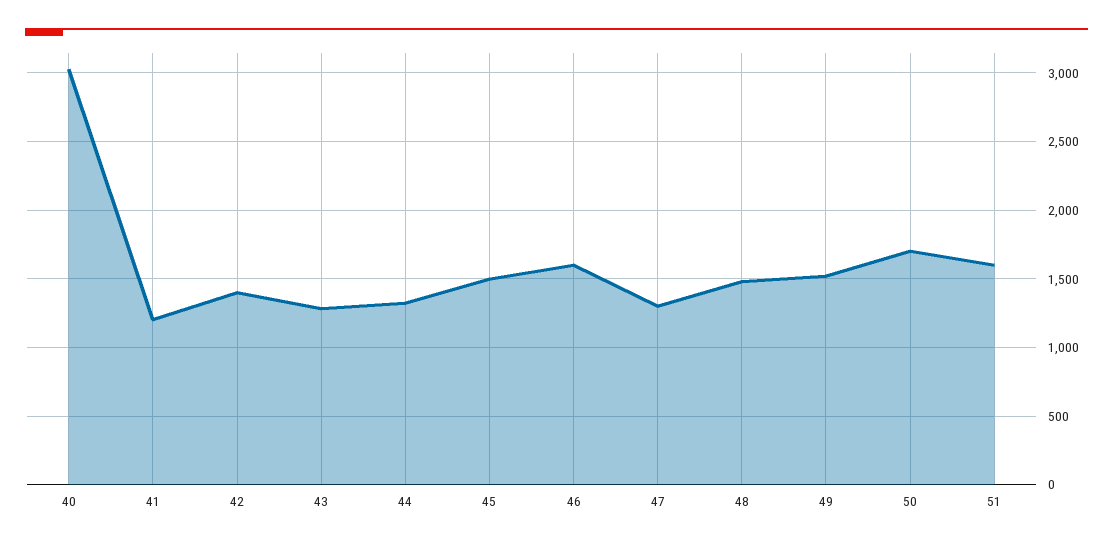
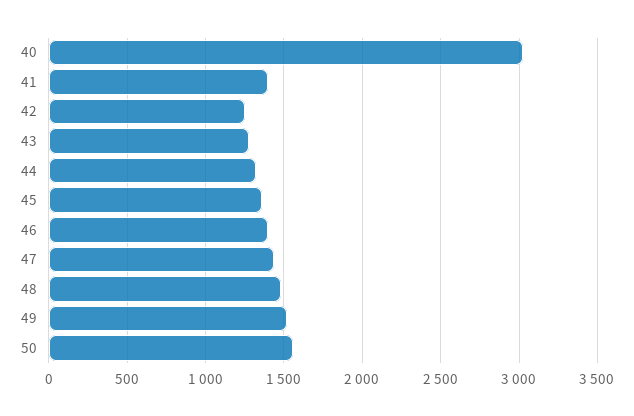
41: 1200 -> 1400
42: 1400 -> 1250
45: 1500 -> 1350
46: 1600 -> 1400
47: 1300 -> 1450
50: 1700 -> 1550
51: 1600 -> none

